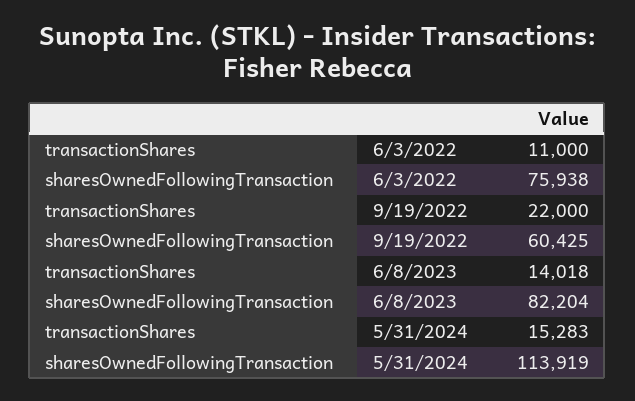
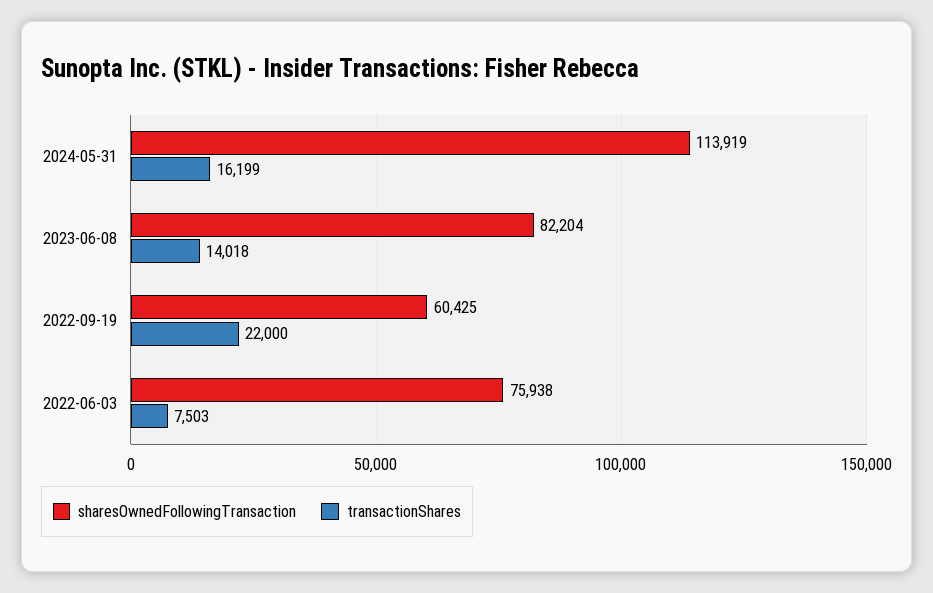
transactionShares, 6/3/2022: 11000 -> 7503
transactionShares, 5/31/2024: 15283 -> 16199

